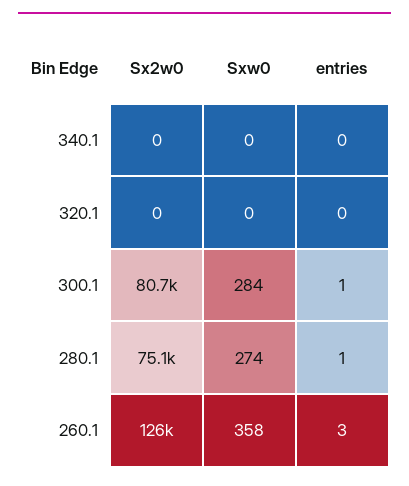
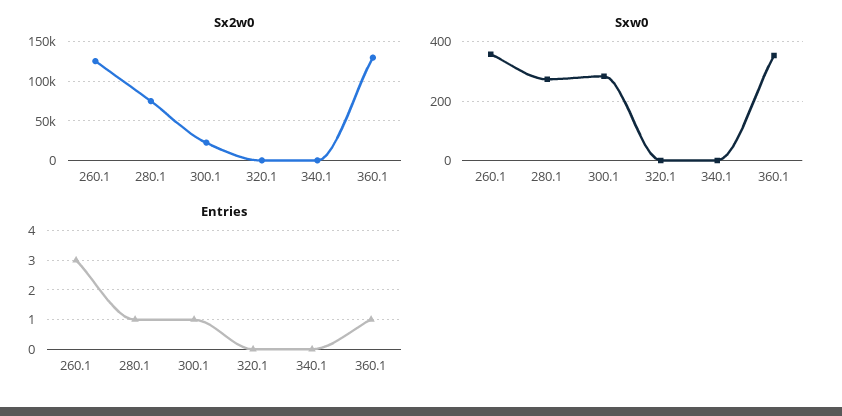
Sx2w0, 300.1: 80700 -> 20000
Sx2w0, 360.1: none -> 130000
Sxw0, 360.1: none -> 350
entries, 360.1: none -> 1

